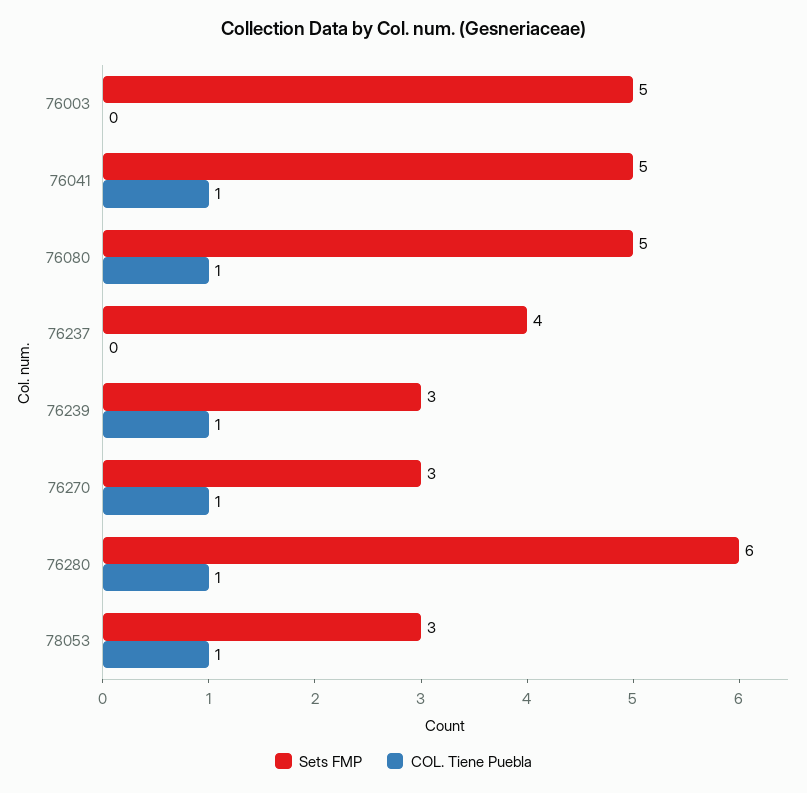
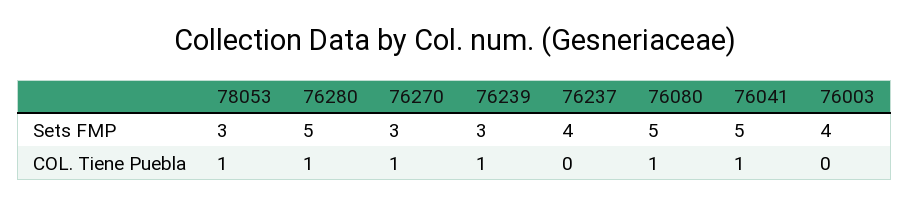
Sets FMP, 76003: 5 -> 4
Sets FMP, 76280: 6 -> 5

